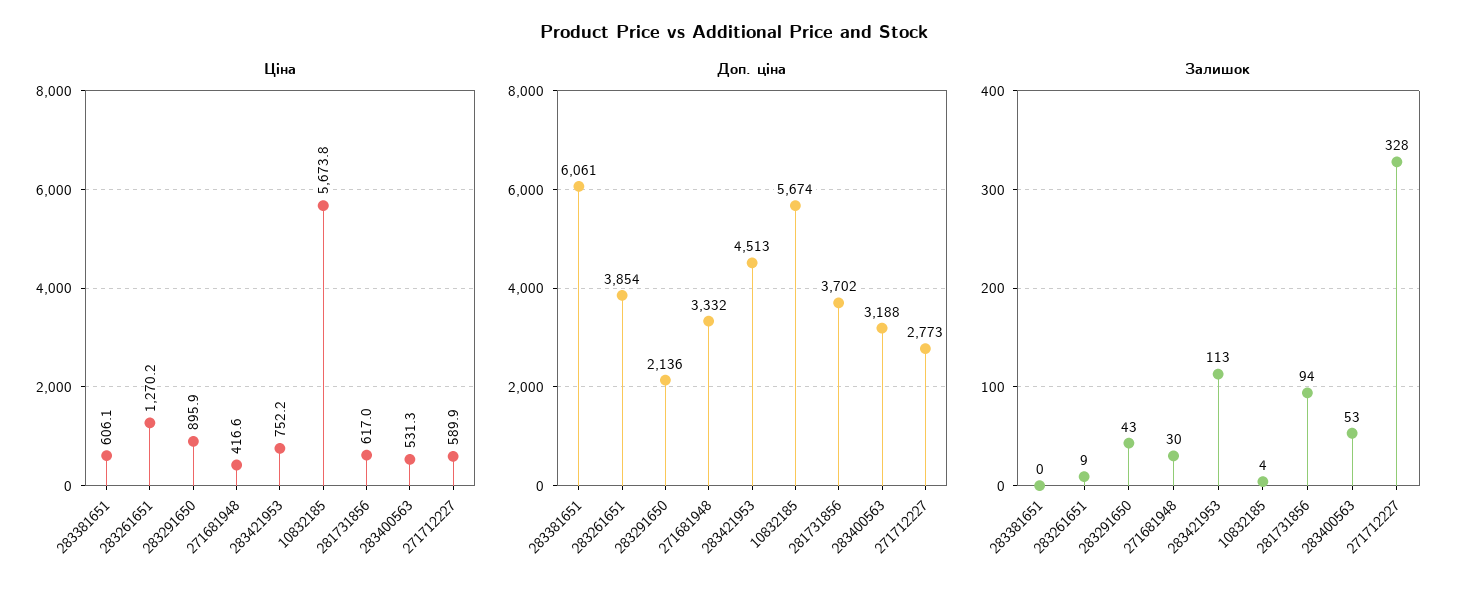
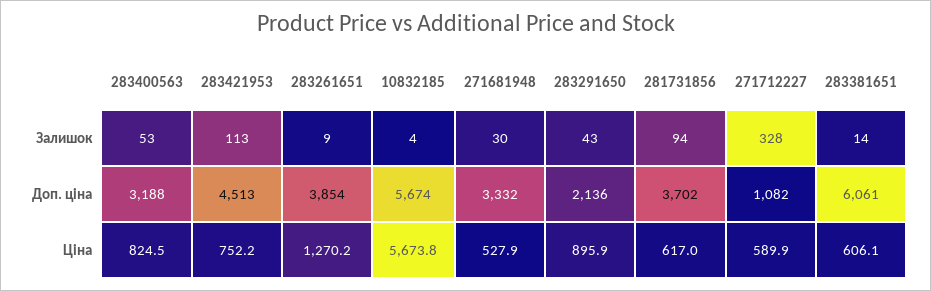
Ціна, 271681948: 416.6 -> 527.9
Ціна, 283400563: 531.3 -> 824.5
Доп. ціна, 271712227: 2773 -> 1082
Залишок, 283381651: 0 -> 14

